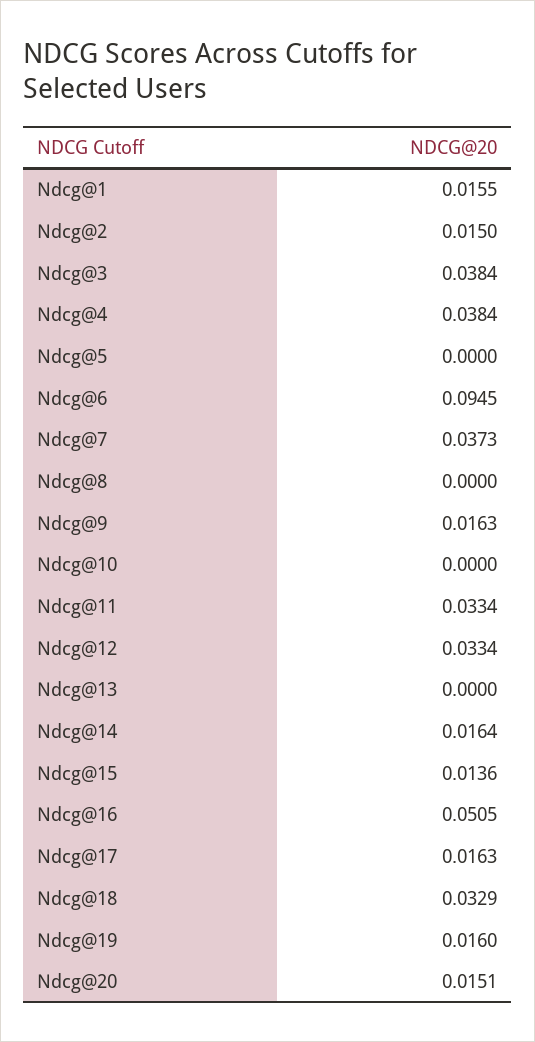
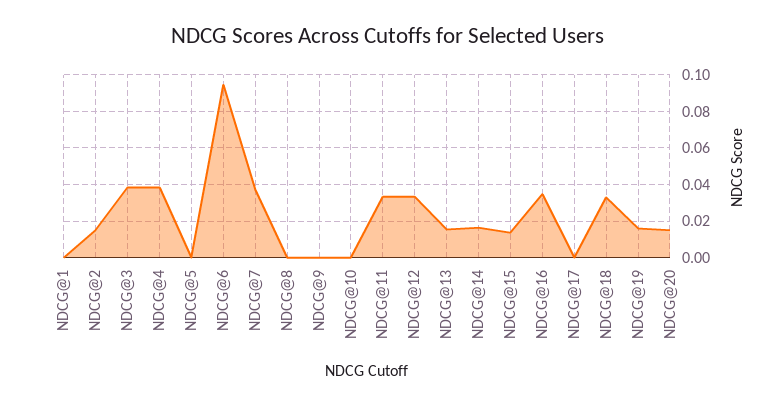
Ndcg@1: 0.0155 -> 0
Ndcg@9: 0.0163 -> 0
Ndcg@13: 0 -> 0.015
Ndcg@16: 0.0505 -> 0.035
Ndcg@17: 0.0163 -> 0

